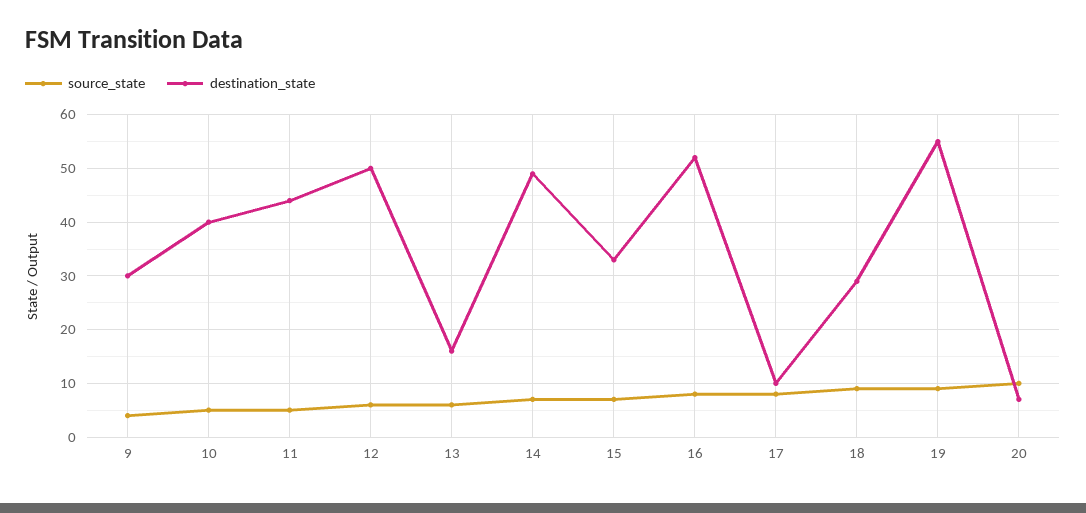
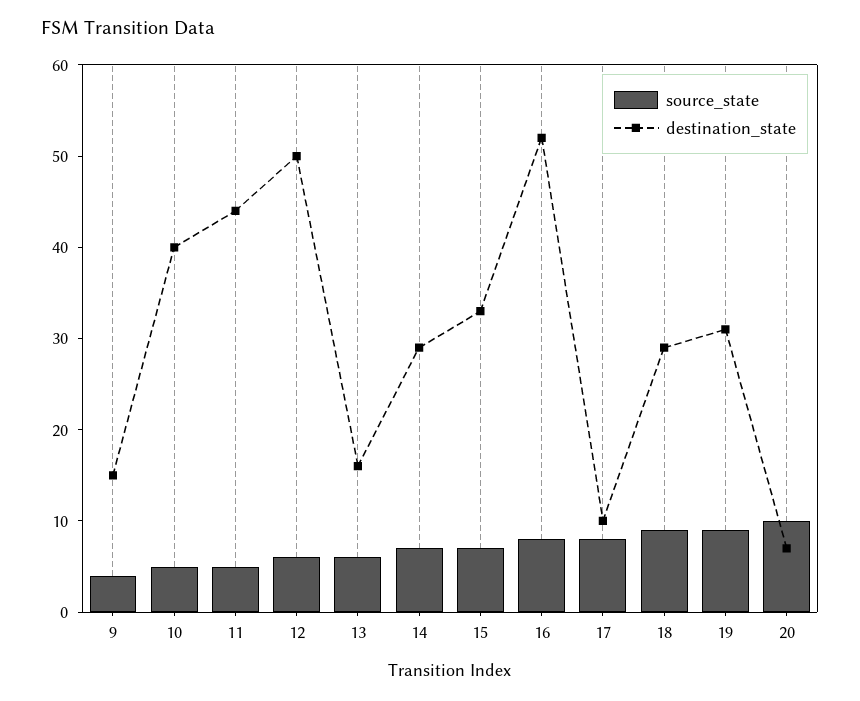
destination_state, 9: 30 -> 15
destination_state, 14: 50 -> 29
destination_state, 19: 55 -> 31

